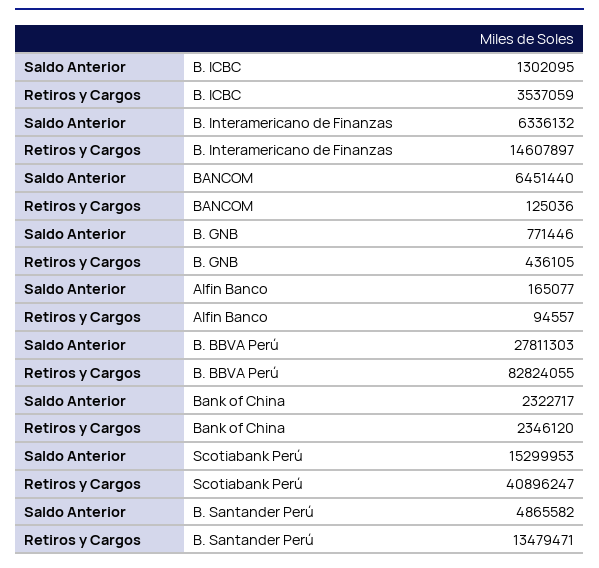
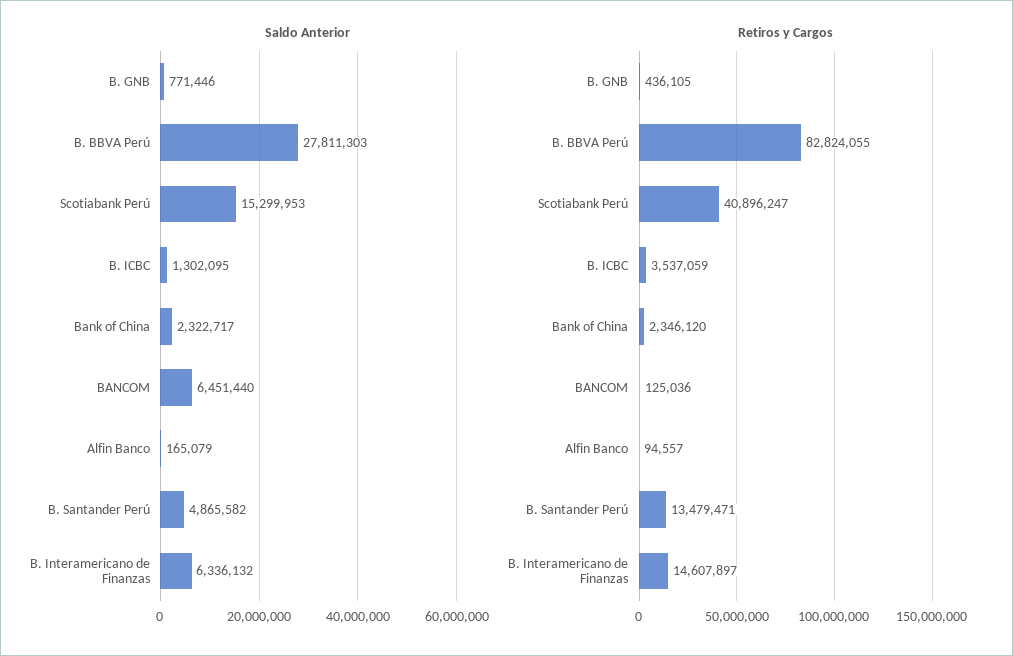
Saldo Anterior, Alfin Banco: 165077 -> 165079

